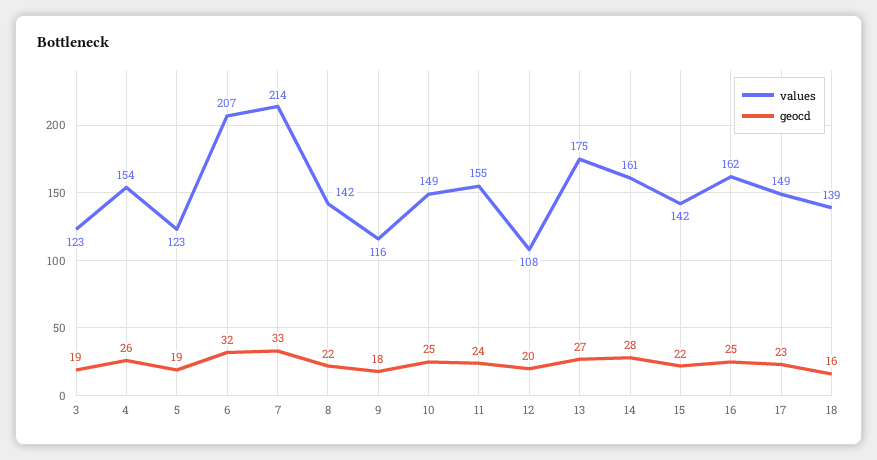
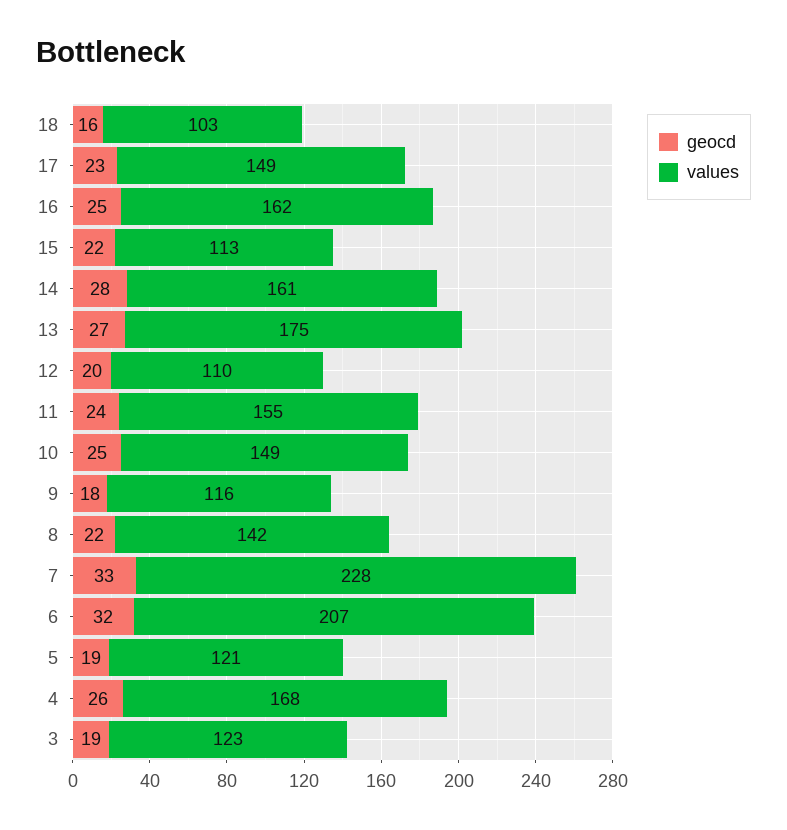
values, 4: 154 -> 168
values, 5: 123 -> 121
values, 7: 214 -> 228
values, 12: 108 -> 110
values, 15: 142 -> 113
values, 18: 139 -> 103

